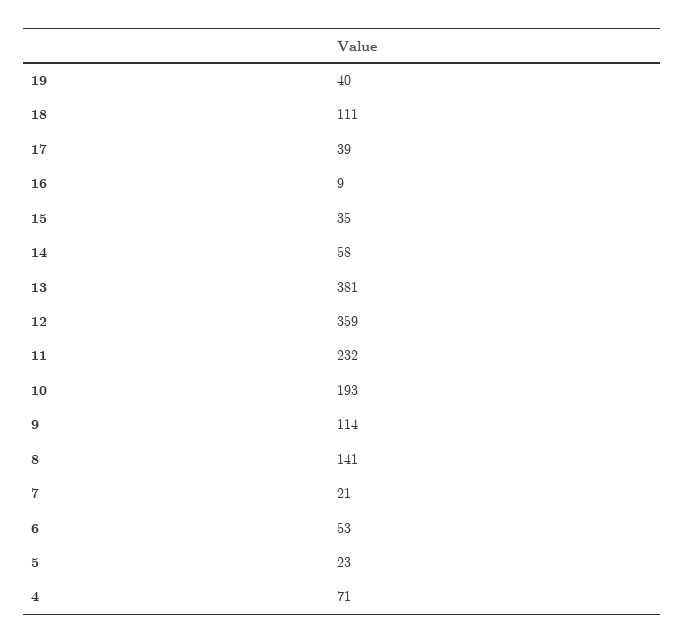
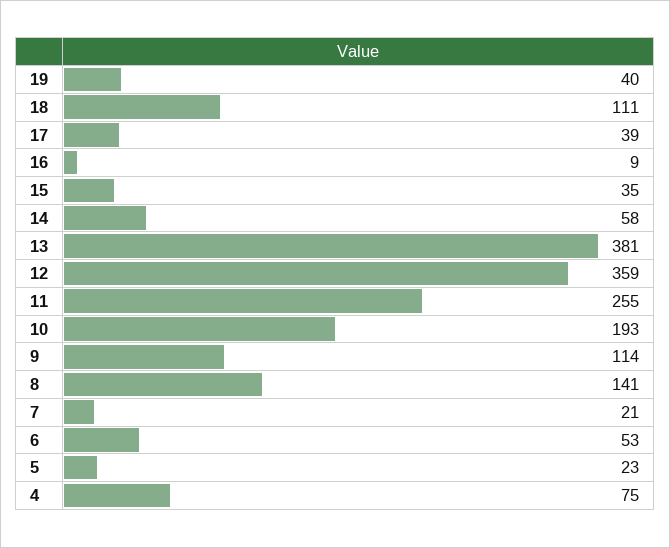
11: 232 -> 255
4: 71 -> 75

